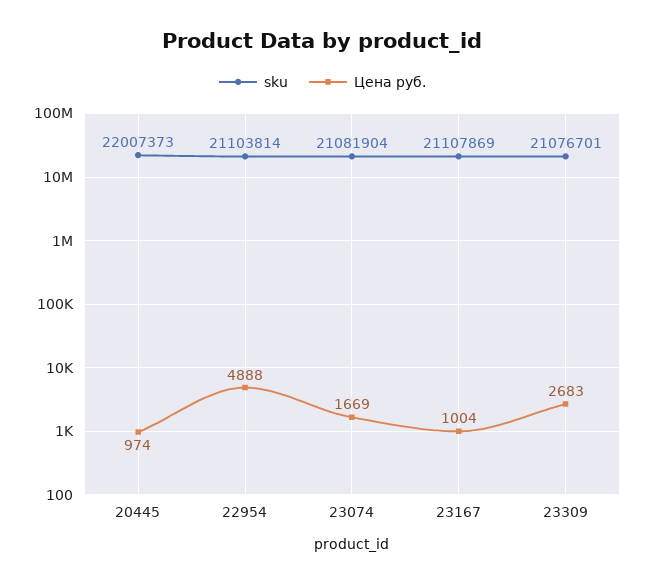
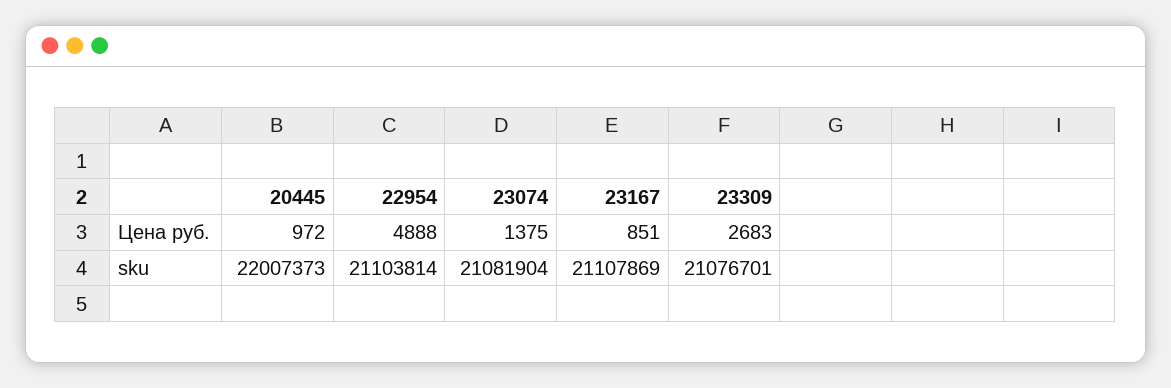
Цена руб., 20445: 974 -> 972
Цена руб., 23074: 1669 -> 1375
Цена руб., 23167: 1004 -> 851

